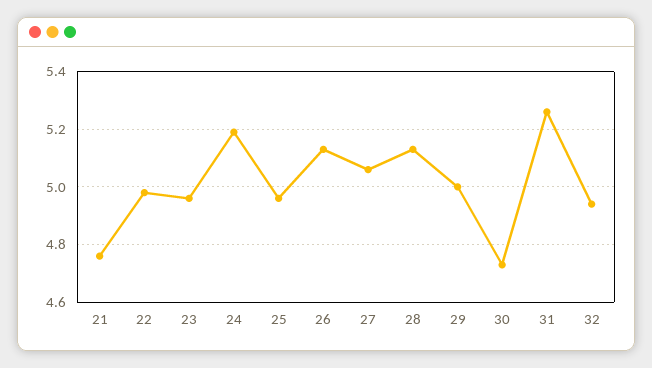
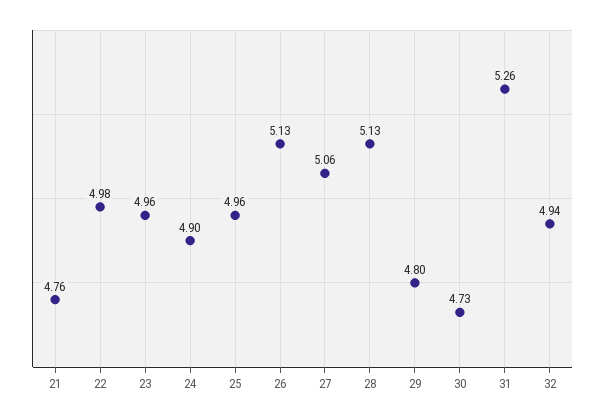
24: 5.2 -> 4.9
29: 5 -> 4.8

